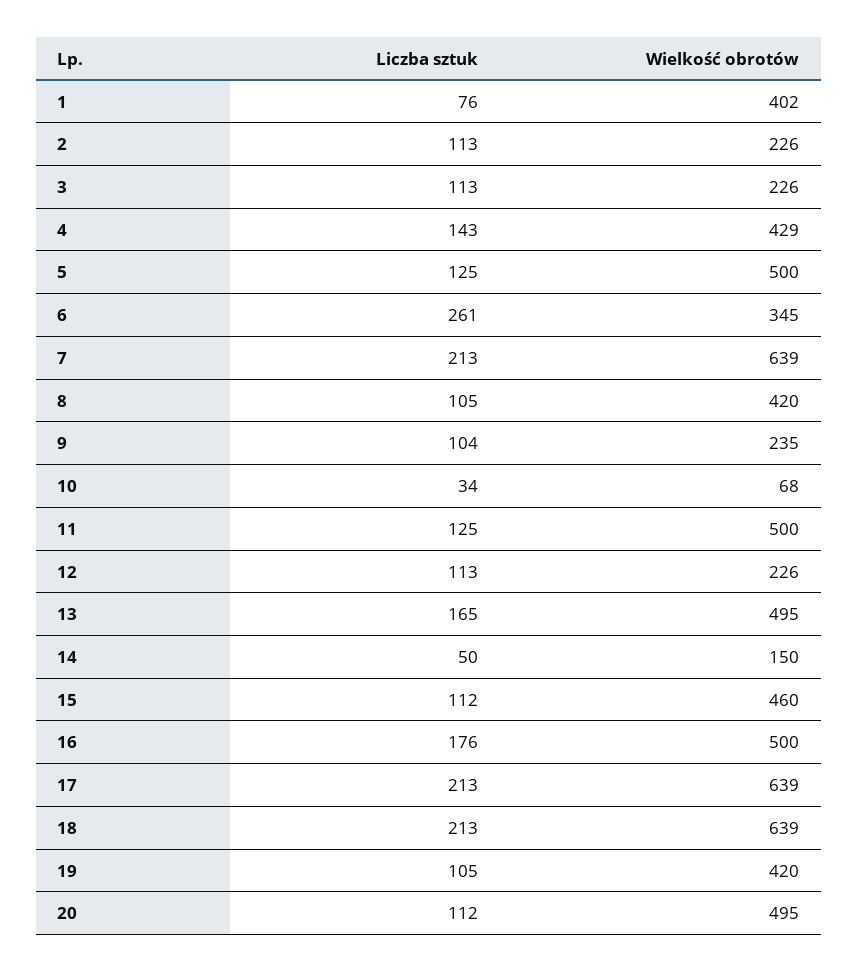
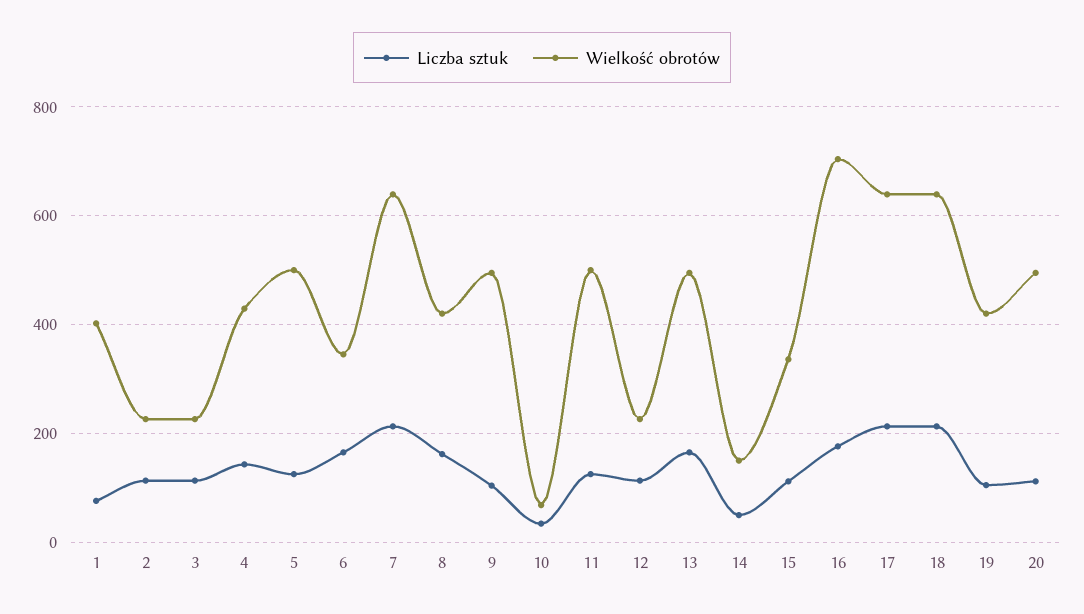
Liczba sztuk, 6: 261 -> 160
Liczba sztuk, 8: 105 -> 160
Wielkość obrotów, 9: 235 -> 500
Wielkość obrotów, 15: 460 -> 340
Wielkość obrotów, 16: 500 -> 700

